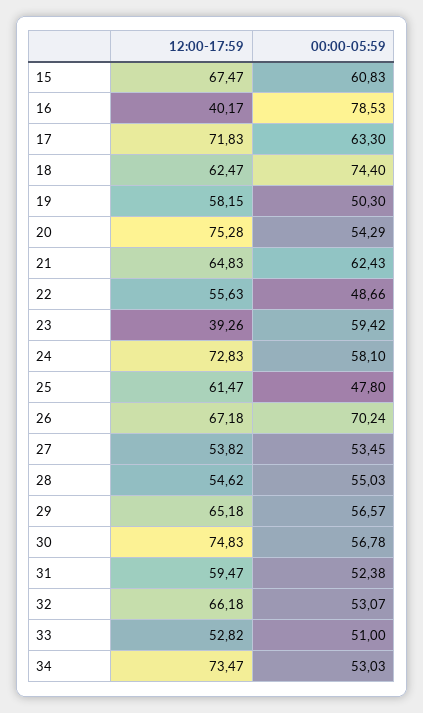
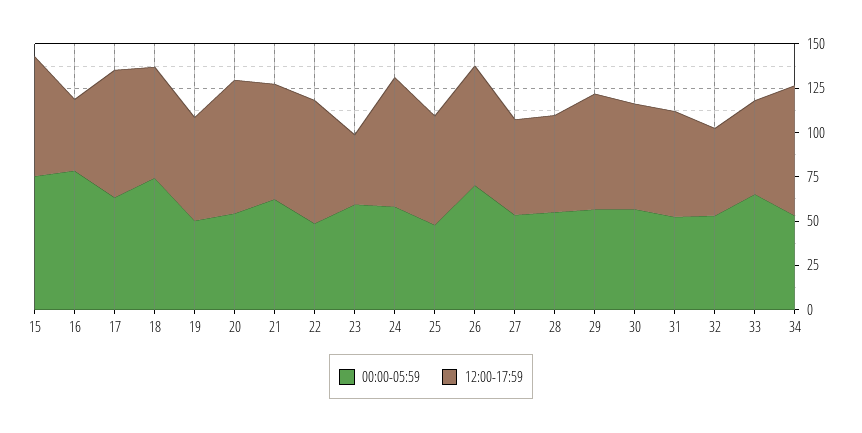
00:00-05:59, 15: 60.83 -> 75
12:00-17:59, 22: 55.63 -> 70
12:00-17:59, 30: 74.83 -> 60
12:00-17:59, 32: 66.18 -> 50
00:00-05:59, 33: 51 -> 65

